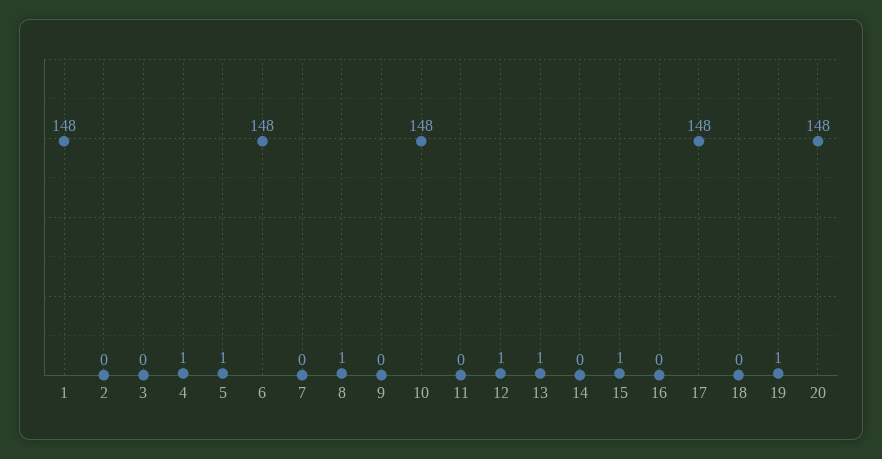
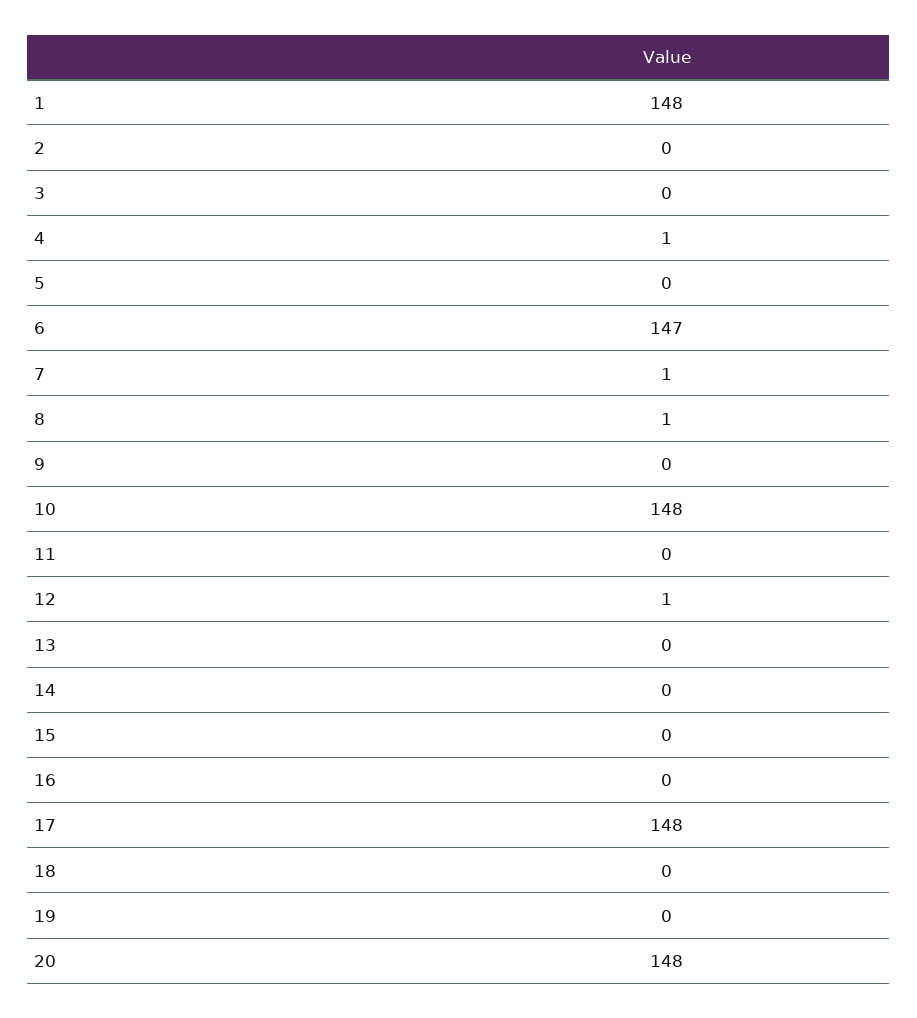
5: 1 -> 0
6: 148 -> 147
7: 0 -> 1
13: 1 -> 0
15: 1 -> 0
19: 1 -> 0

